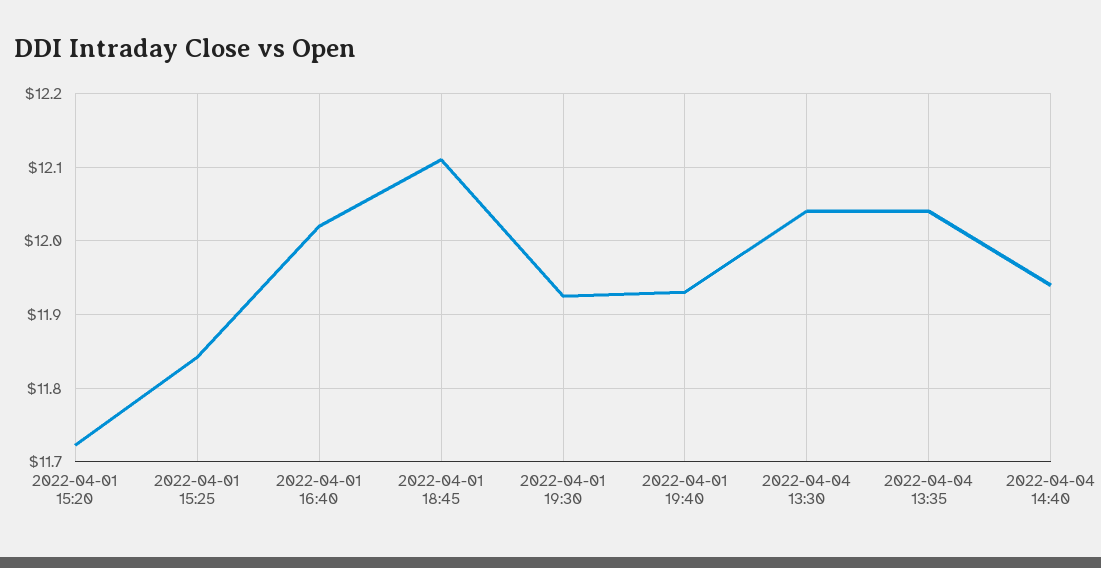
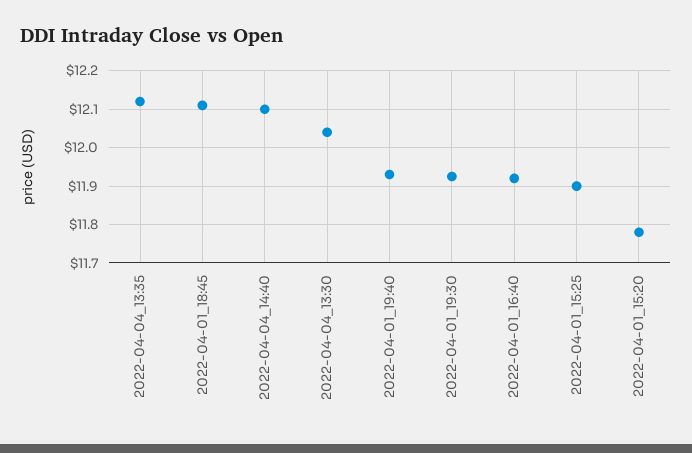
2022-04-01 15:20: 11.72 -> 11.78
2022-04-01 15:25: 11.84 -> 11.9
2022-04-01 16:40: 12.02 -> 11.92
2022-04-04 13:35: 12.04 -> 12.12
2022-04-04 14:40: 11.94 -> 12.1

